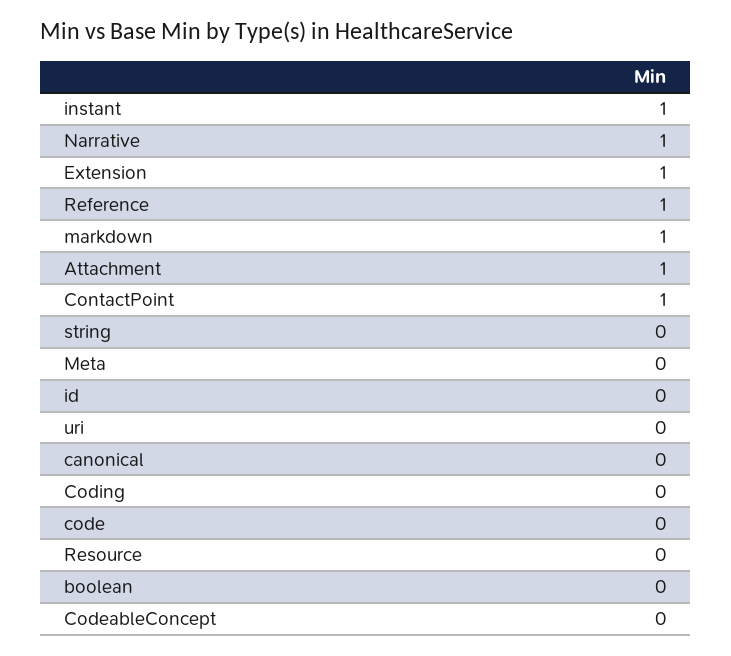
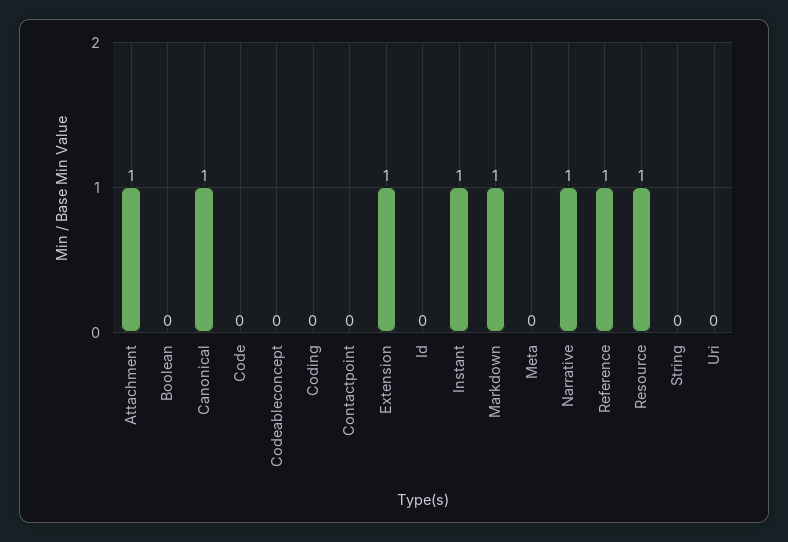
ContactPoint: 1 -> 0
canonical: 0 -> 1
Resource: 0 -> 1

